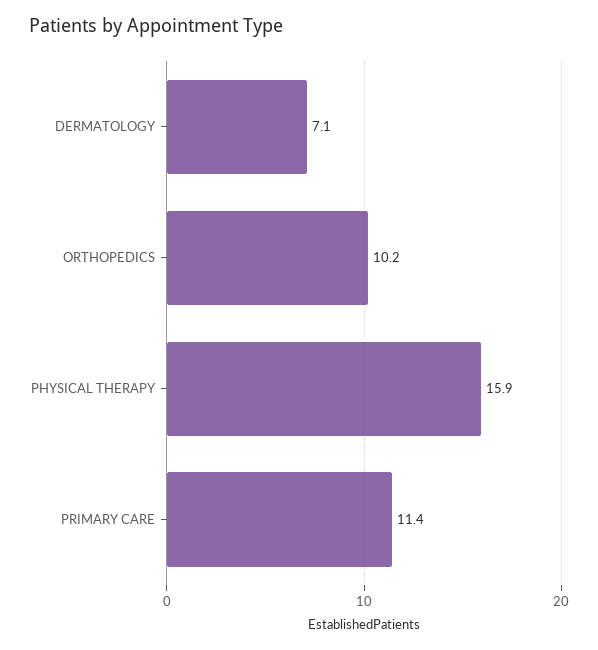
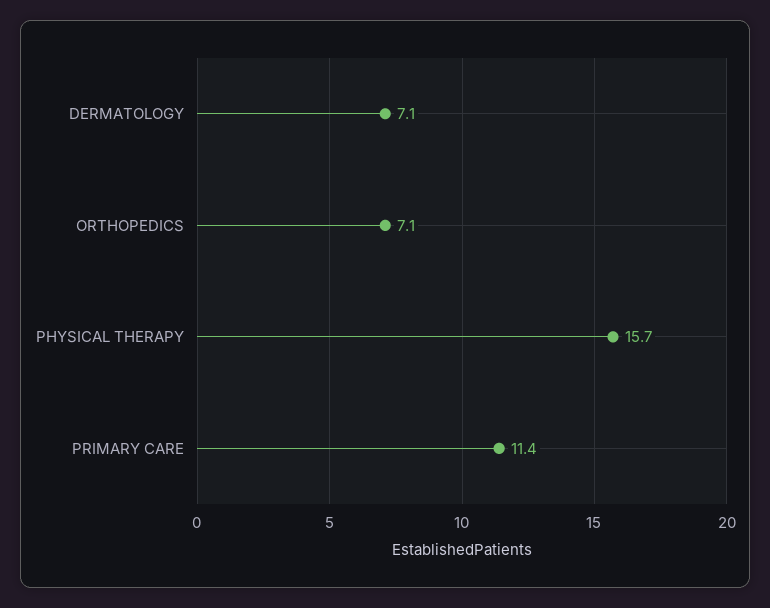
ORTHOPEDICS: 10.2 -> 7.1
PHYSICAL THERAPY: 15.9 -> 15.7

